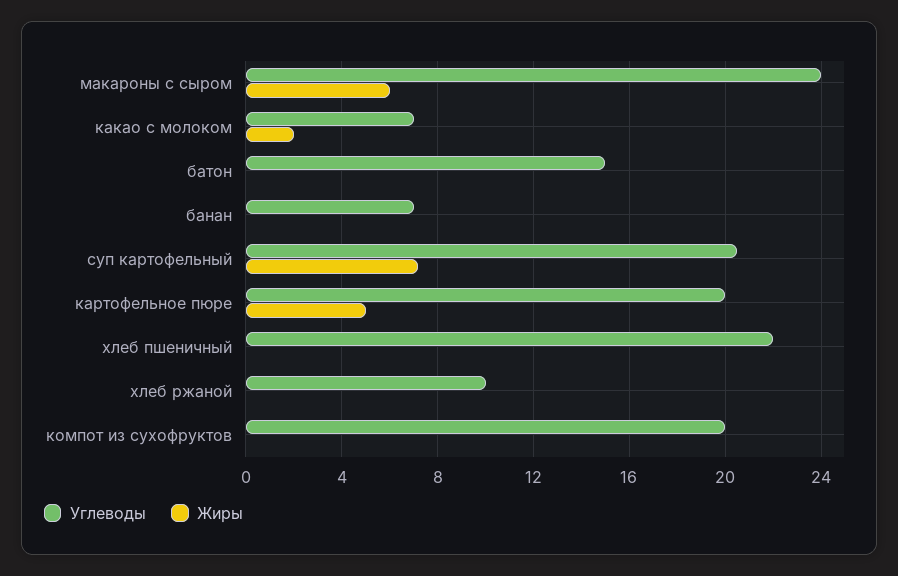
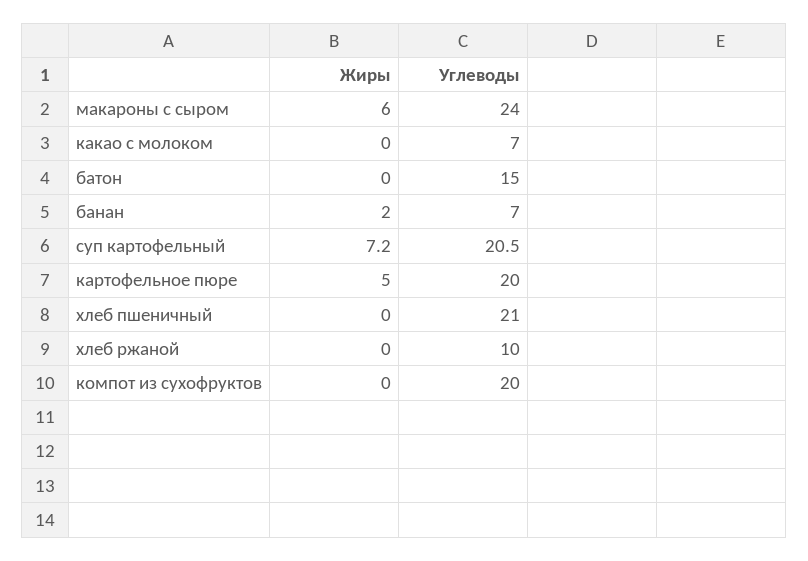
Жиры, какао с молоком: 2 -> 0
Жиры, банан: 0 -> 2
Углеводы, хлеб пшеничный: 22 -> 21

